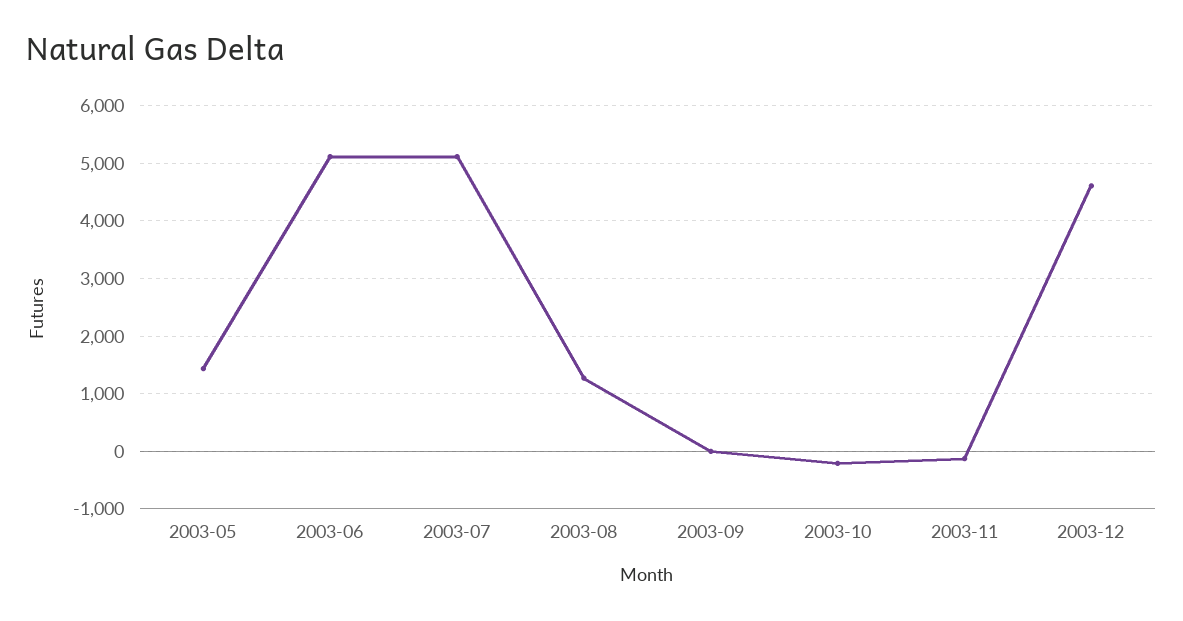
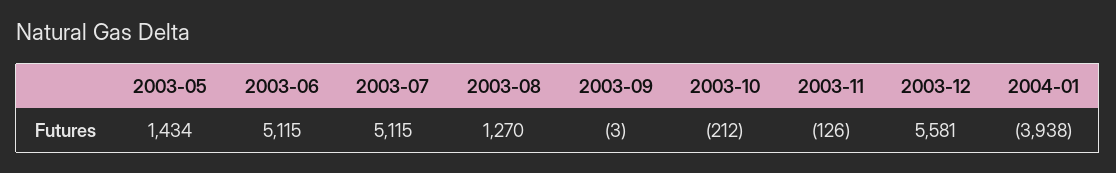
2003-12: 4600 -> 5581
2004-01: none -> -3938

